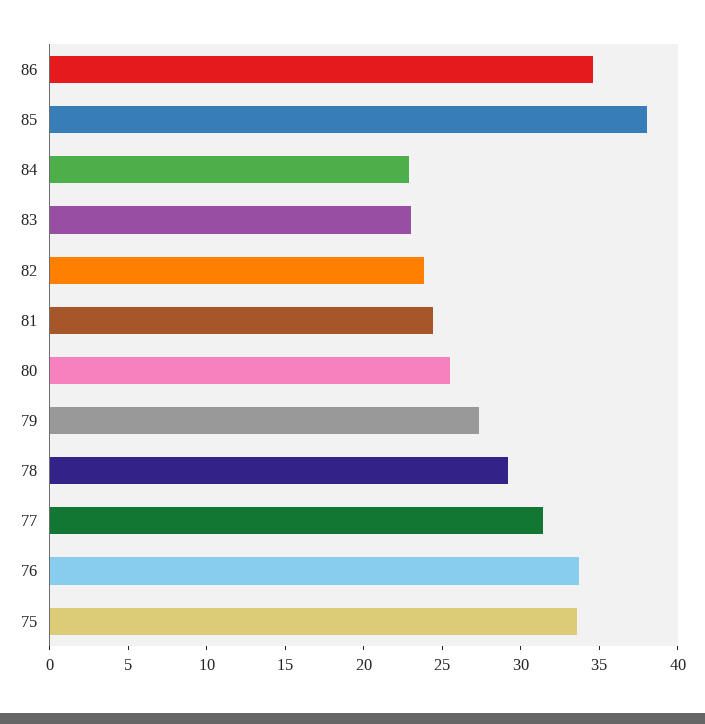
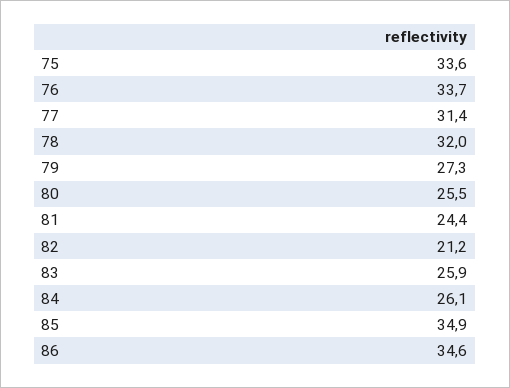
85: 38 -> 34.9
84: 23 -> 26.1
83: 23 -> 25.9
82: 24 -> 21.2
78: 29 -> 32

